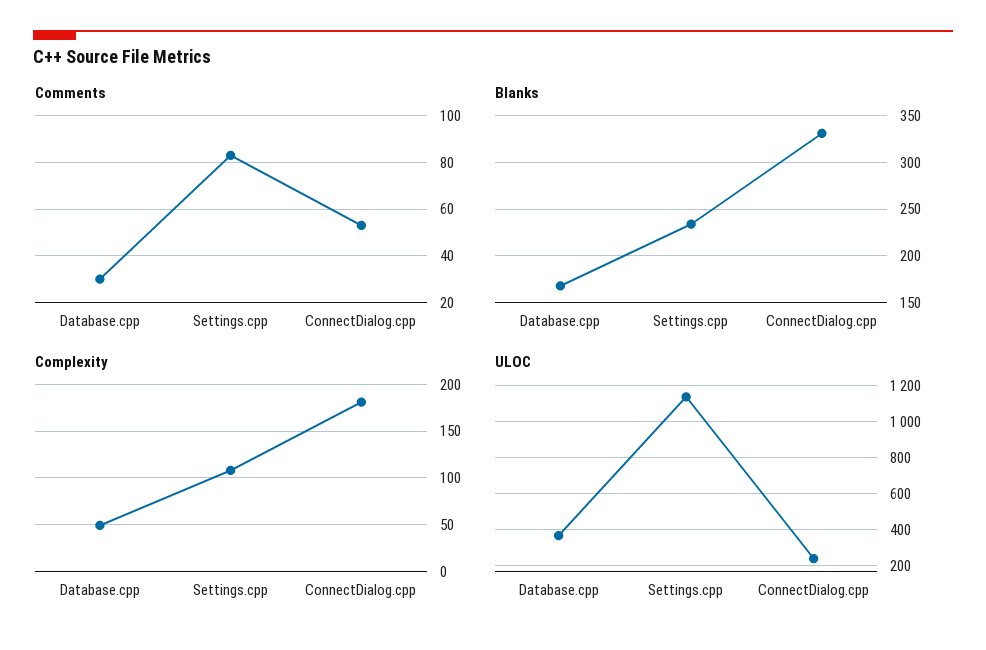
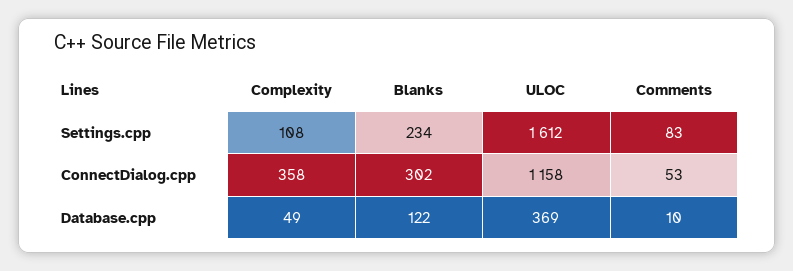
Comments, Database.cpp: 30 -> 10
Blanks, Database.cpp: 170 -> 122
Blanks, ConnectDialog.cpp: 330 -> 302
Complexity, ConnectDialog.cpp: 180 -> 358
ULOC, Settings.cpp: 1150 -> 1612
ULOC, ConnectDialog.cpp: 250 -> 1158

